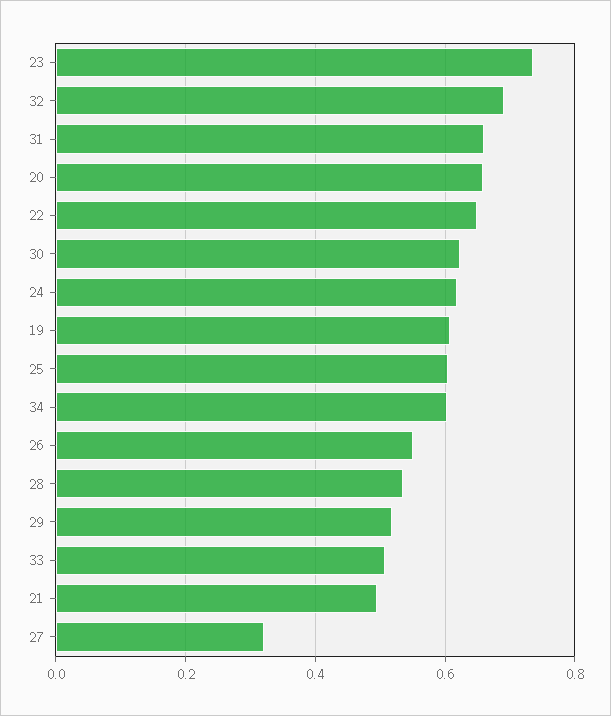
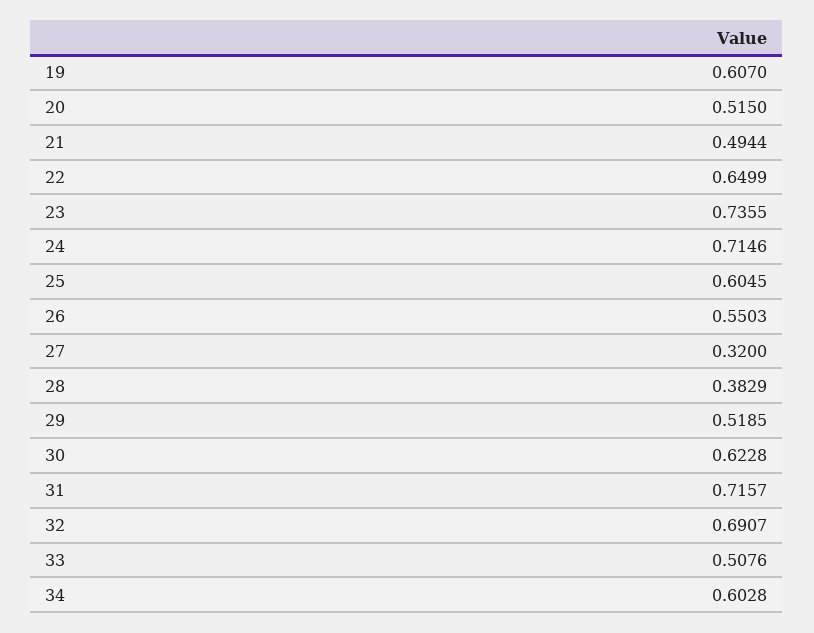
31: 0.66 -> 0.7157
20: 0.66 -> 0.515
24: 0.62 -> 0.7146
28: 0.54 -> 0.3829

